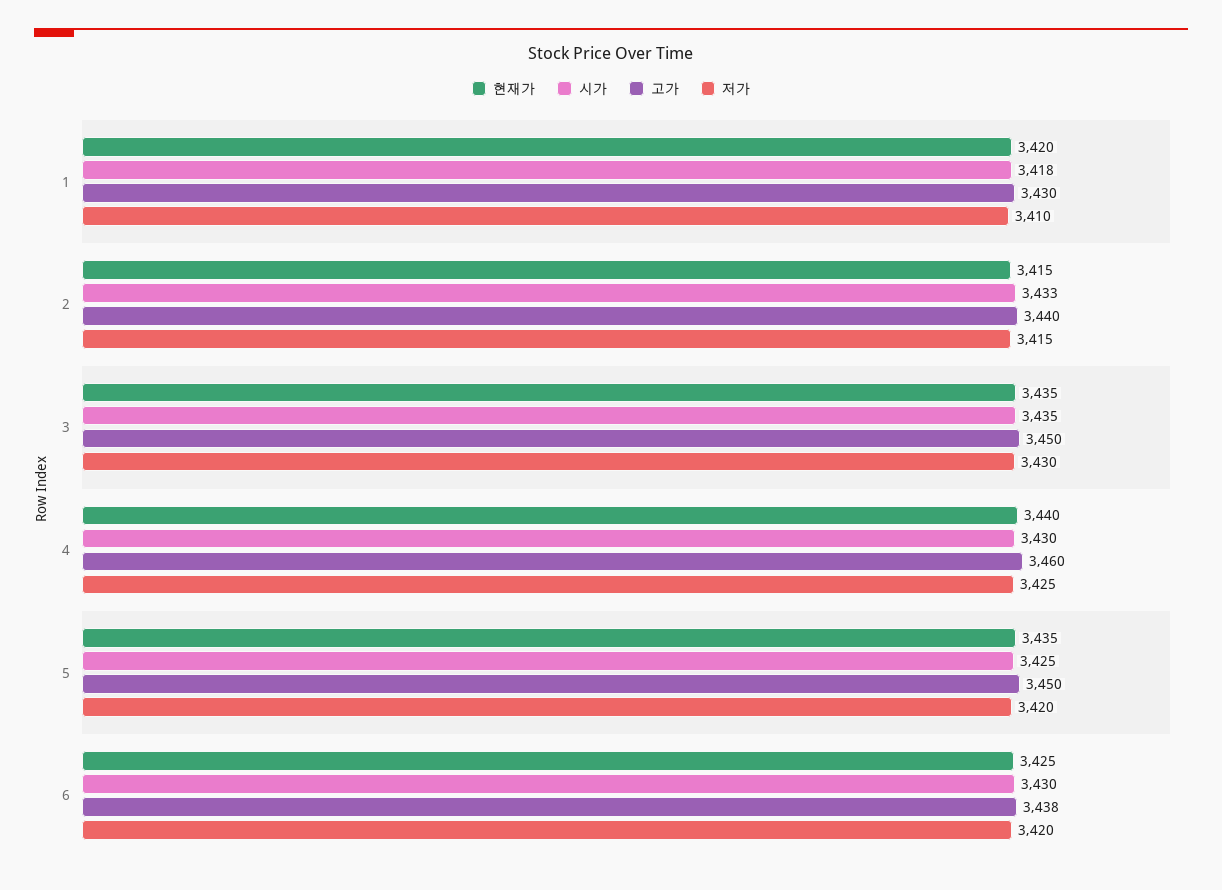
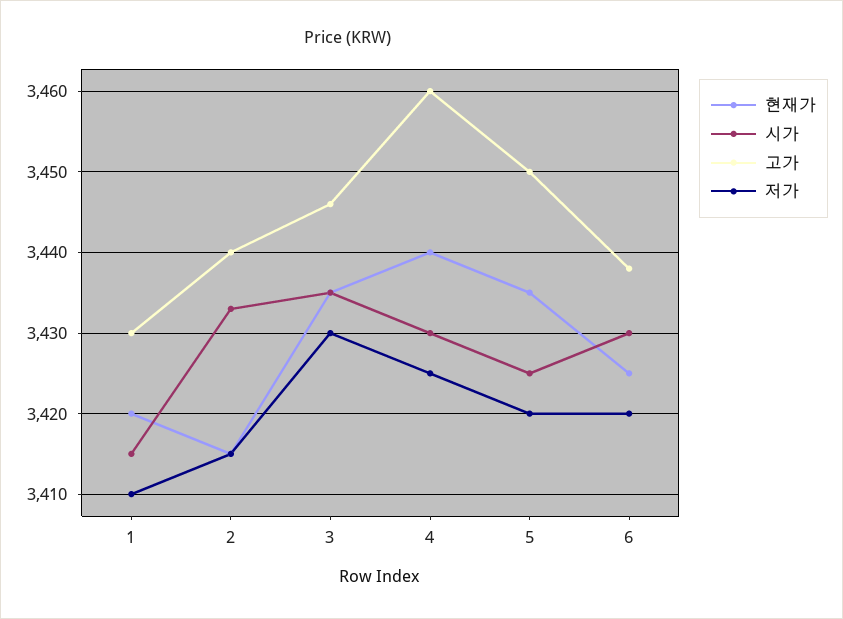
시가, 1: 3418 -> 3415
고가, 3: 3450 -> 3446

